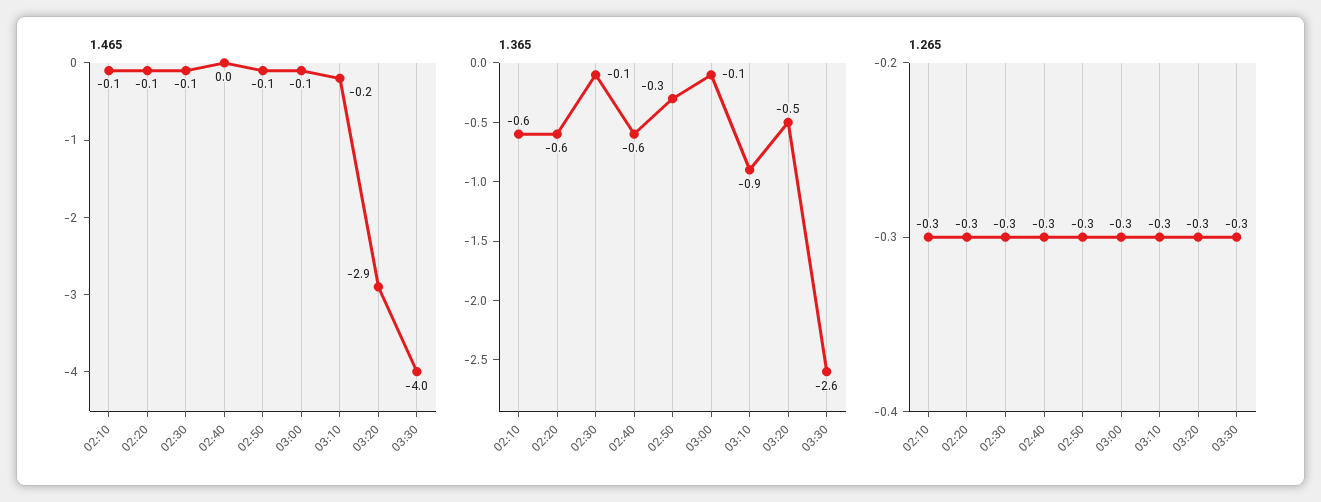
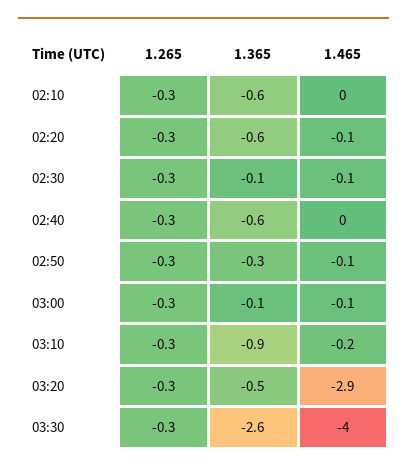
1.465, 02:10: -0.1 -> 0

